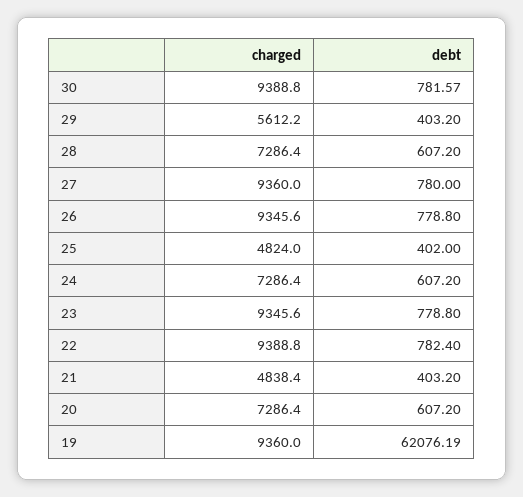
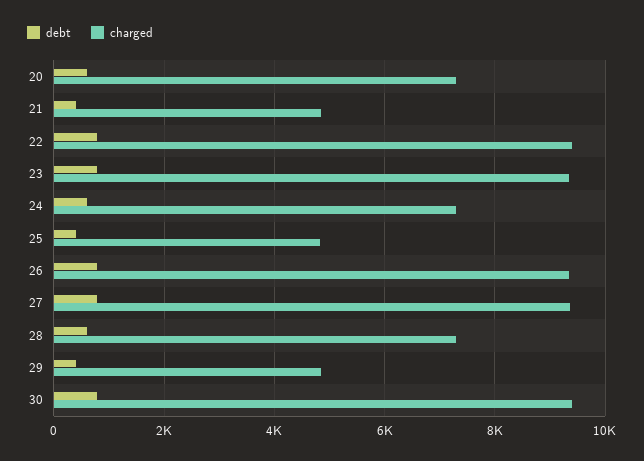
charged, 29: 5612.2 -> 4800
charged, 19: 9360 -> none
debt, 19: 62076.19 -> none

